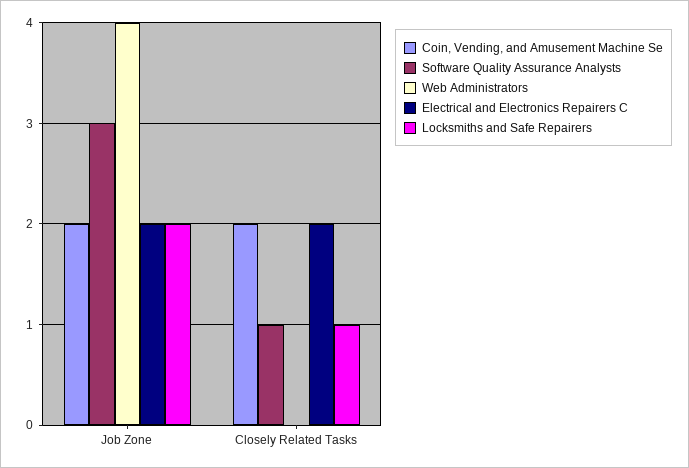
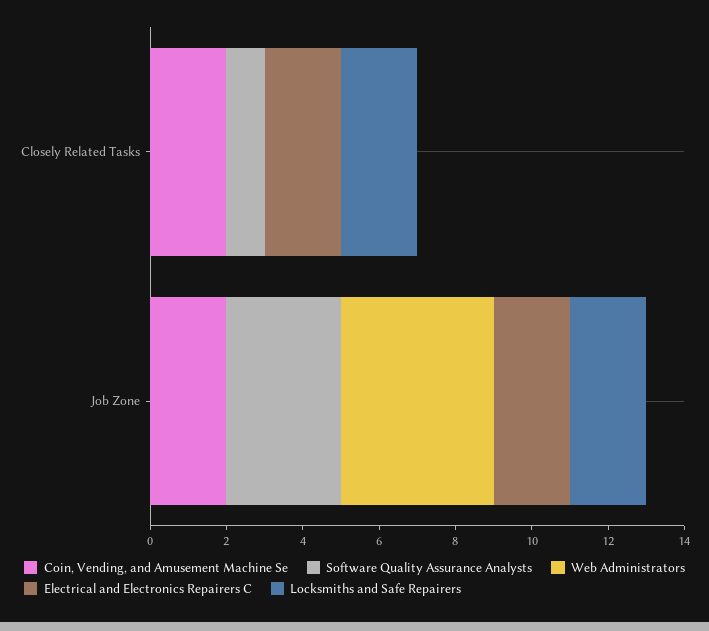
Locksmiths and Safe Repairers, Closely Related Tasks: 1 -> 2

